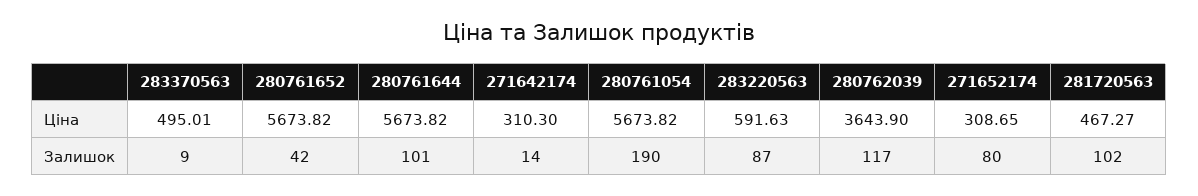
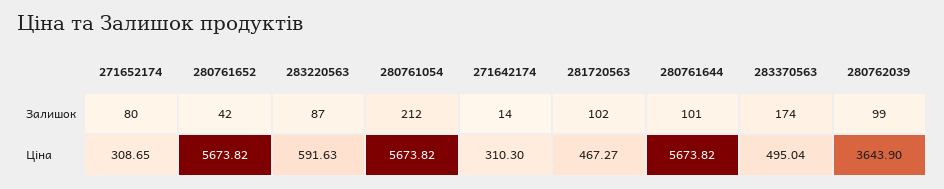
283370563, Ціна: 495.01 -> 495.04
283370563, Залишок: 9 -> 174
280761054, Залишок: 190 -> 212
280762039, Залишок: 117 -> 99

